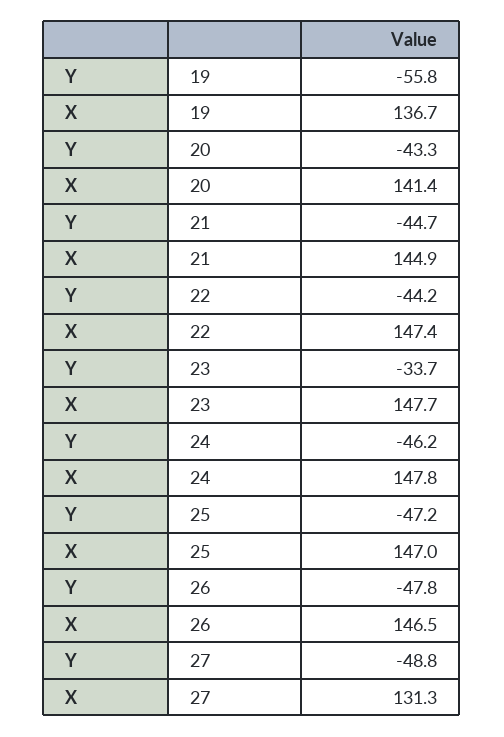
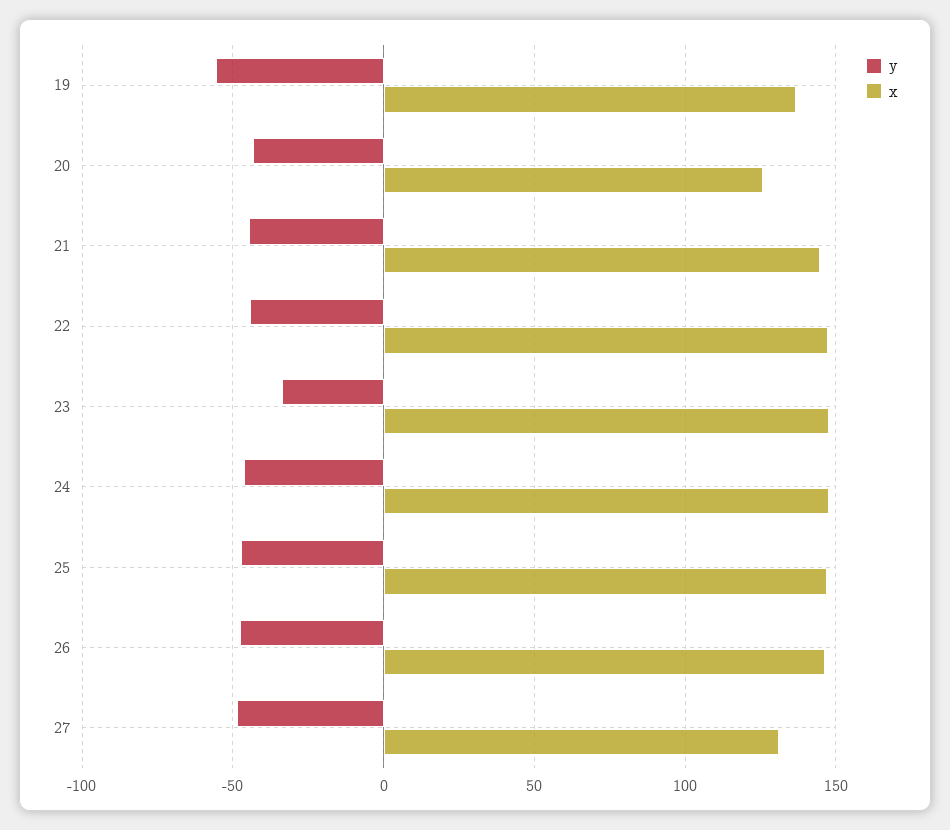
X, 20: 141.4 -> 125

